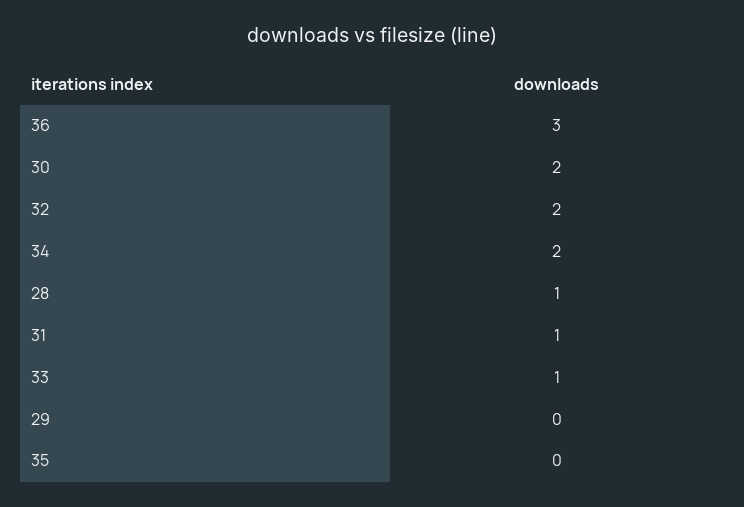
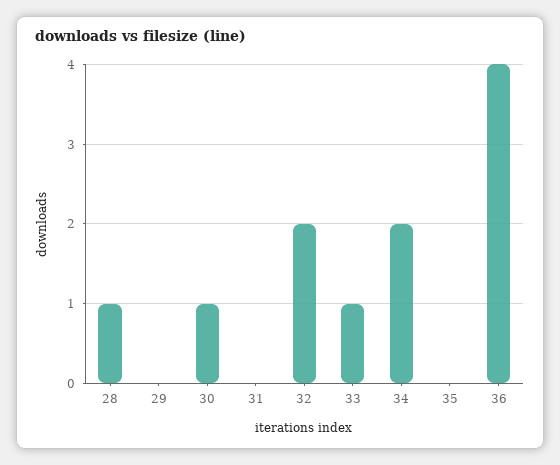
36: 3 -> 4
30: 2 -> 1
31: 1 -> 0

